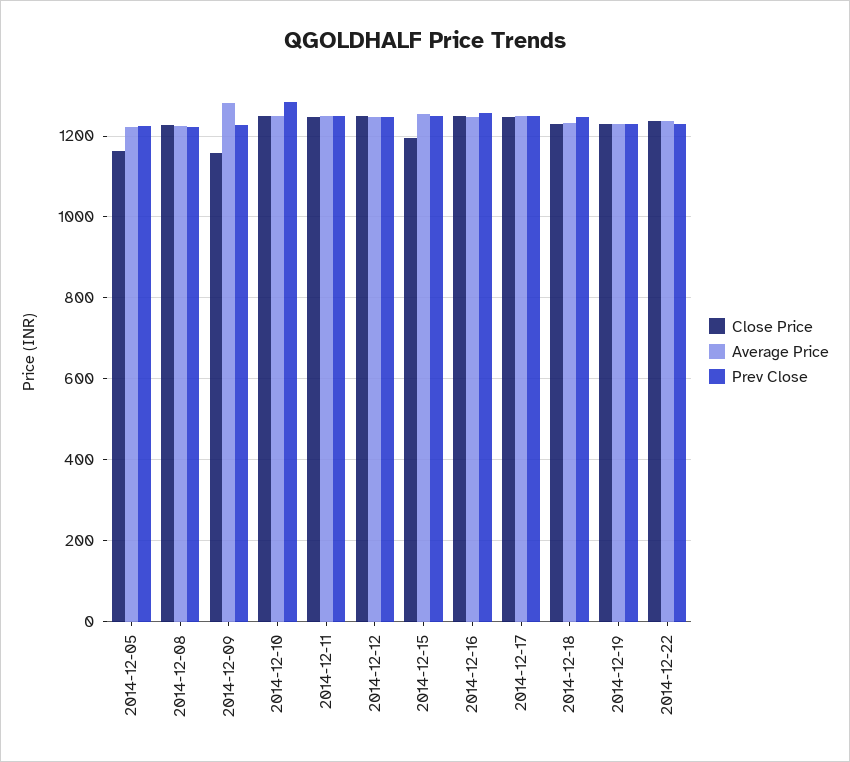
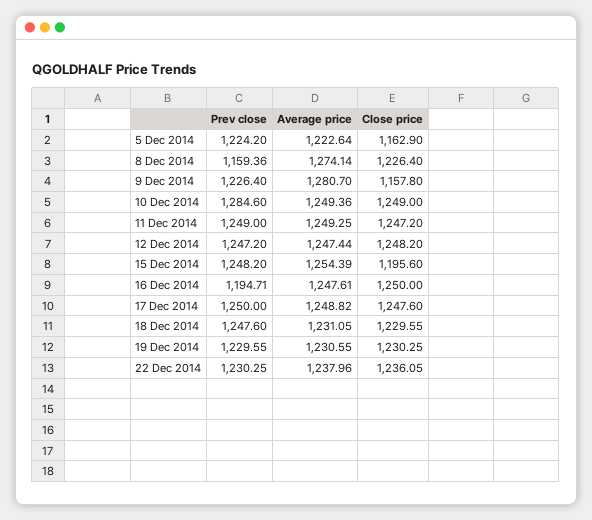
Average Price, 2014-12-08: 1220 -> 1274.14
Prev Close, 2014-12-08: 1220 -> 1159.36
Prev Close, 2014-12-16: 1260 -> 1194.71

